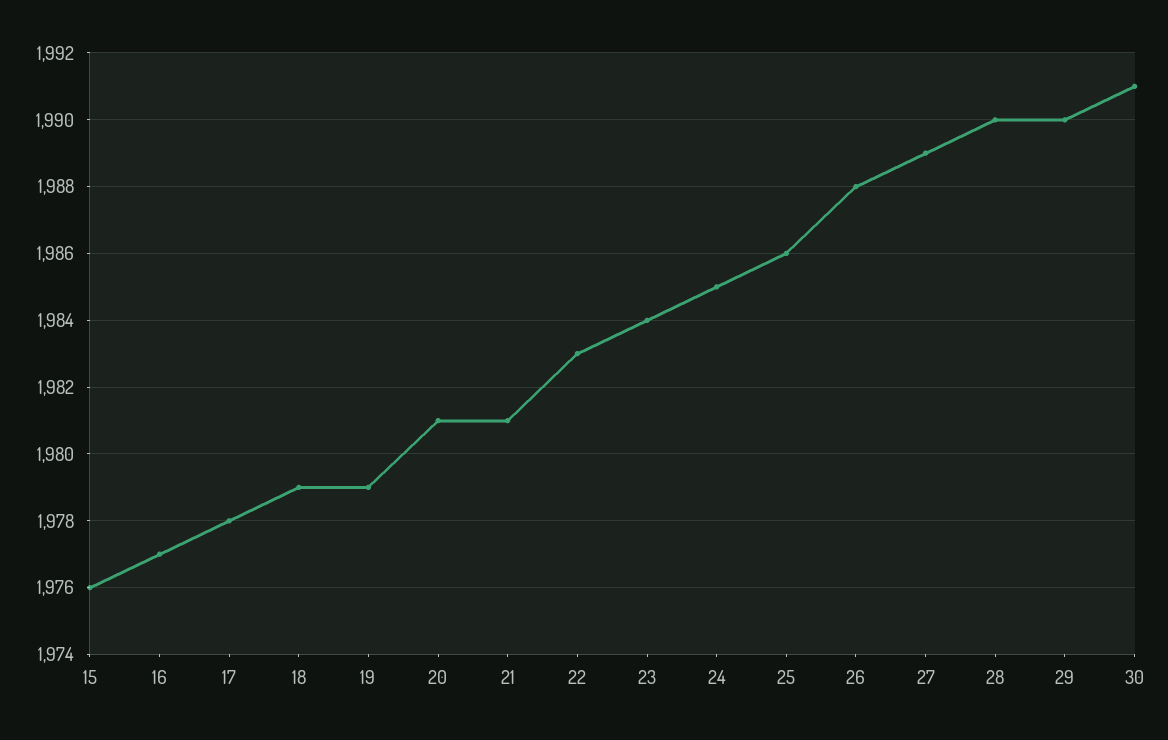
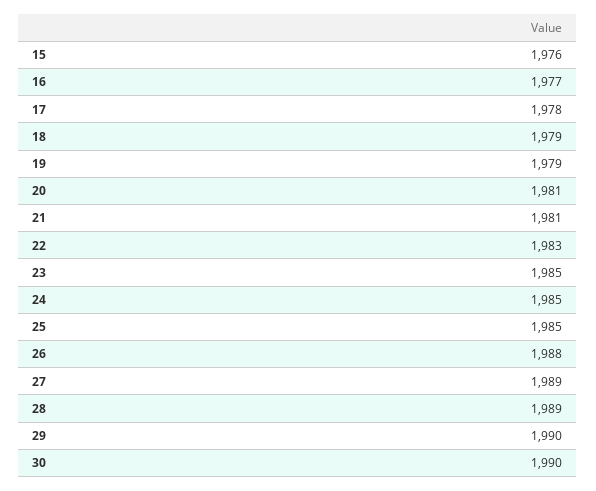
23: 1984 -> 1985
25: 1986 -> 1985
28: 1990 -> 1989
30: 1991 -> 1990

